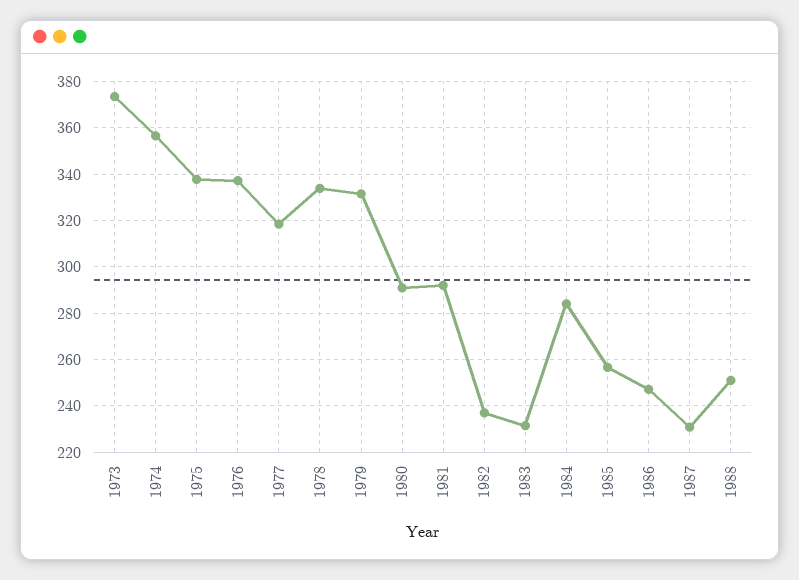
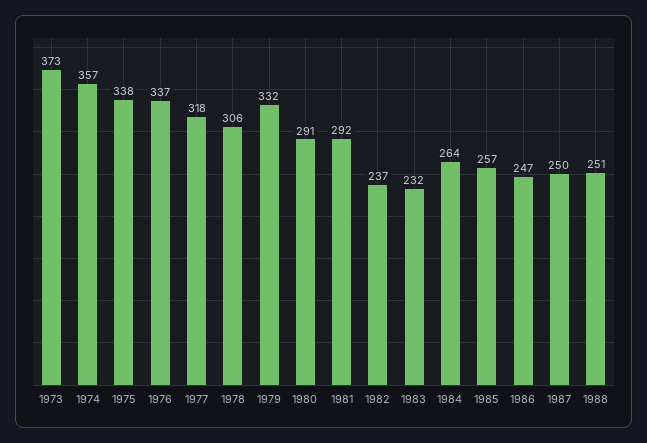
1978: 335 -> 306
1984: 285 -> 264
1987: 230 -> 250

